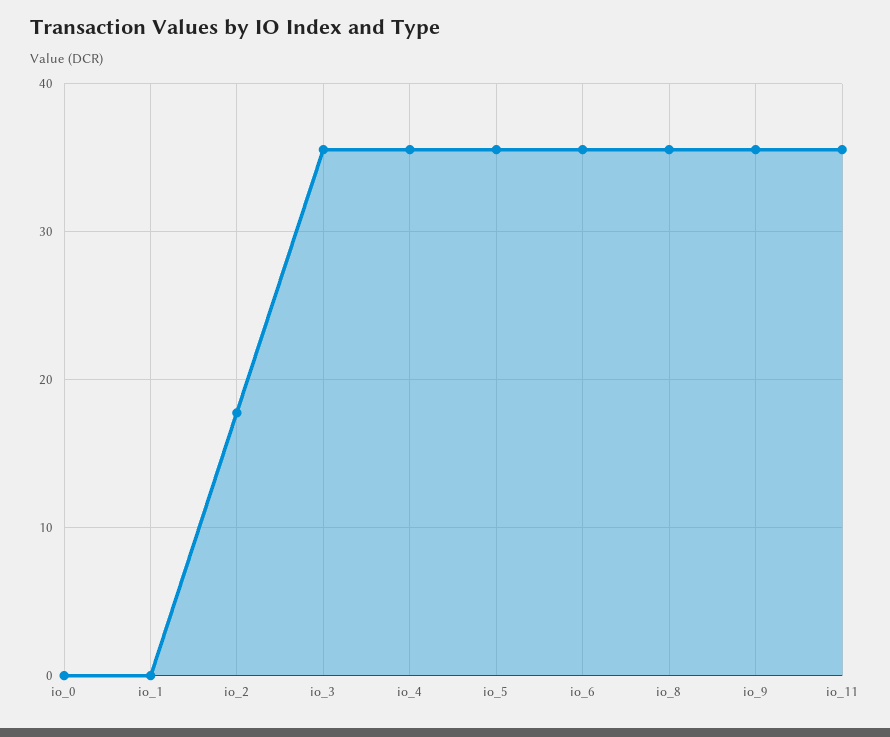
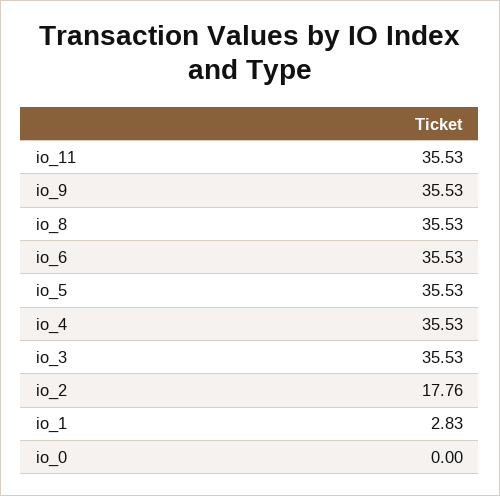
io_1: 0 -> 2.83

